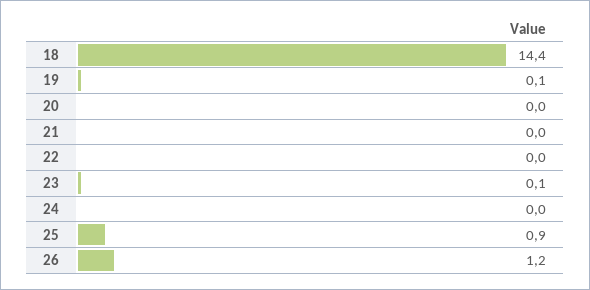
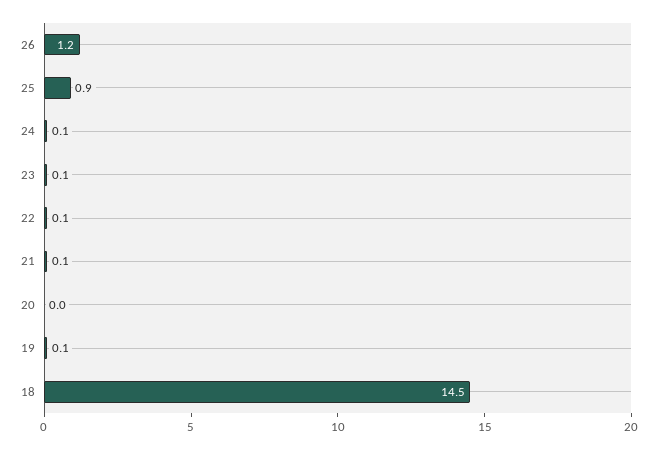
18: 14.4 -> 14.5
21: 0 -> 0.1
22: 0 -> 0.1
24: 0 -> 0.1

